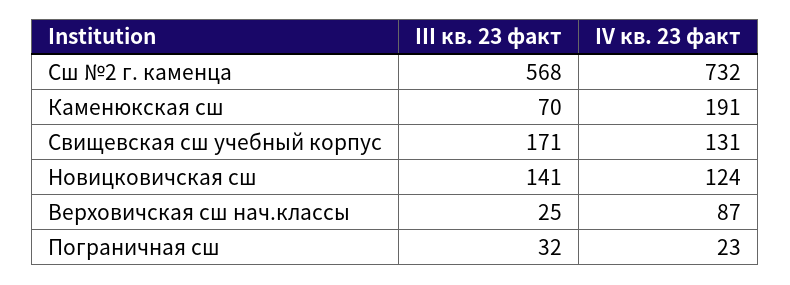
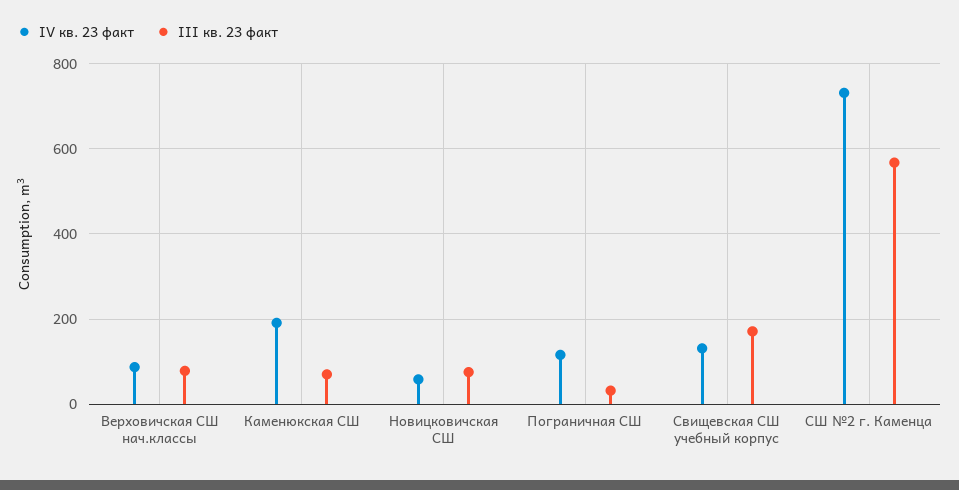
III кв. 23 факт, Новицковичская сш: 141 -> 80
IV кв. 23 факт, Новицковичская сш: 124 -> 60
III кв. 23 факт, Верховичская сш нач.классы: 25 -> 80
IV кв. 23 факт, Пограничная сш: 23 -> 120

